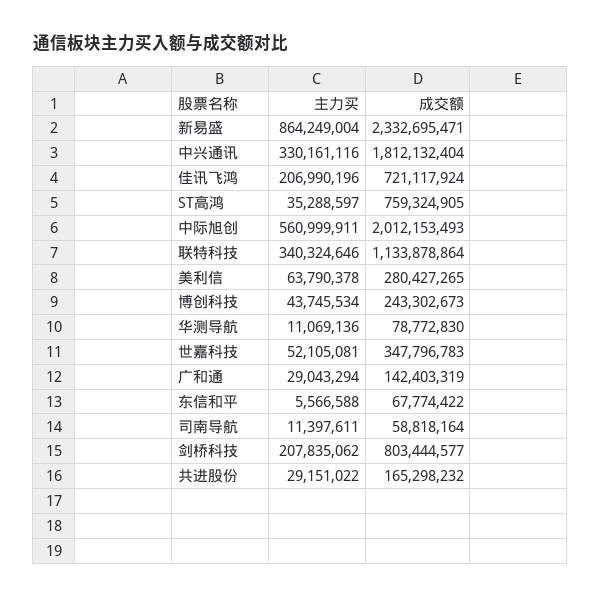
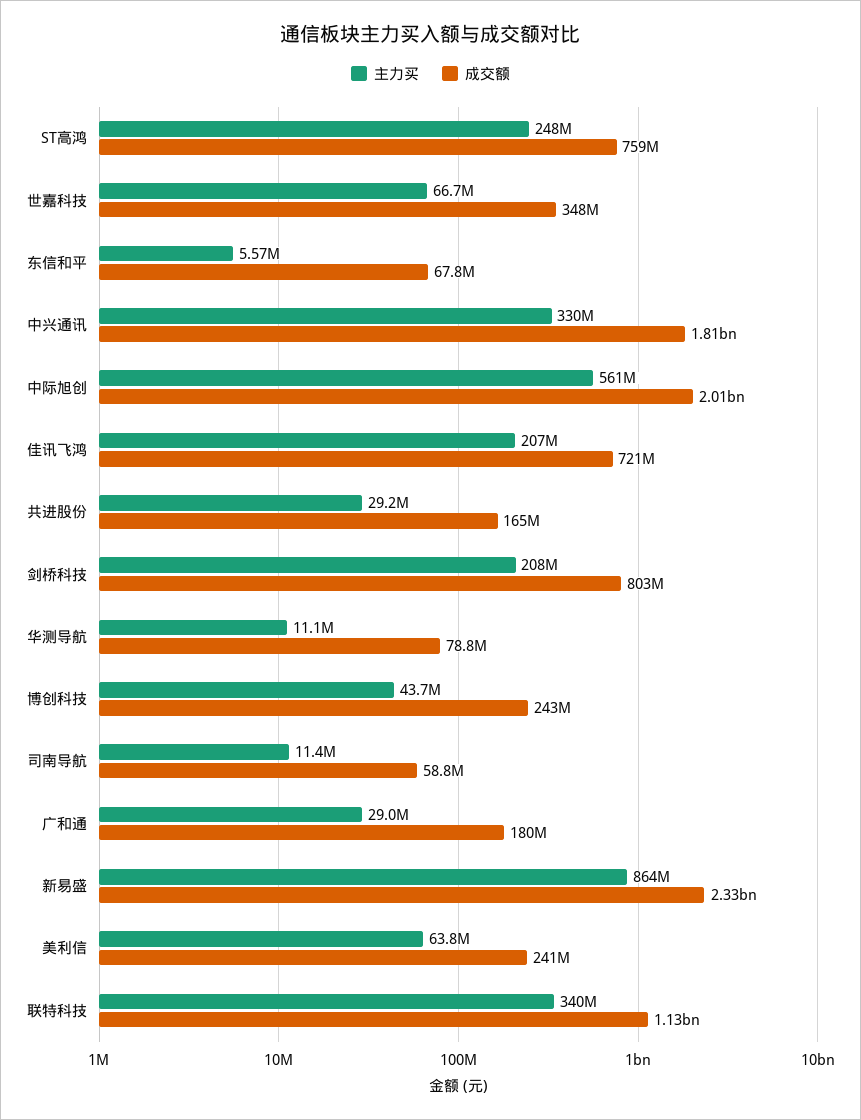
主力买, ST高鸿: 35288597 -> 248000000
成交额, 美利信: 280427265 -> 241000000
主力买, 世嘉科技: 52105081 -> 66700000
成交额, 广和通: 142403319 -> 180000000

